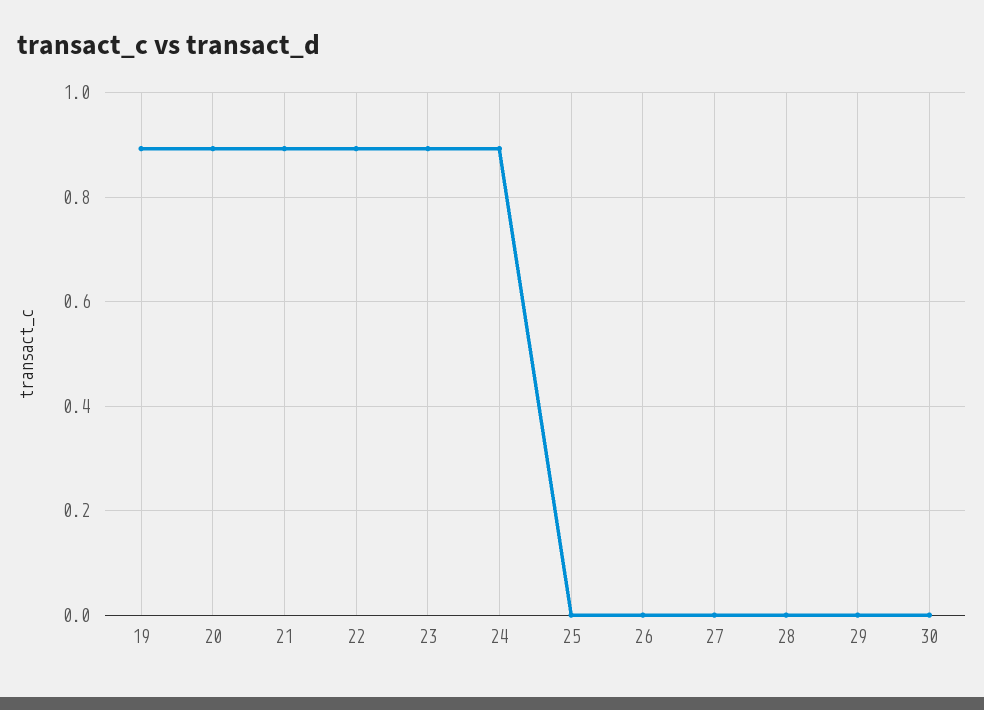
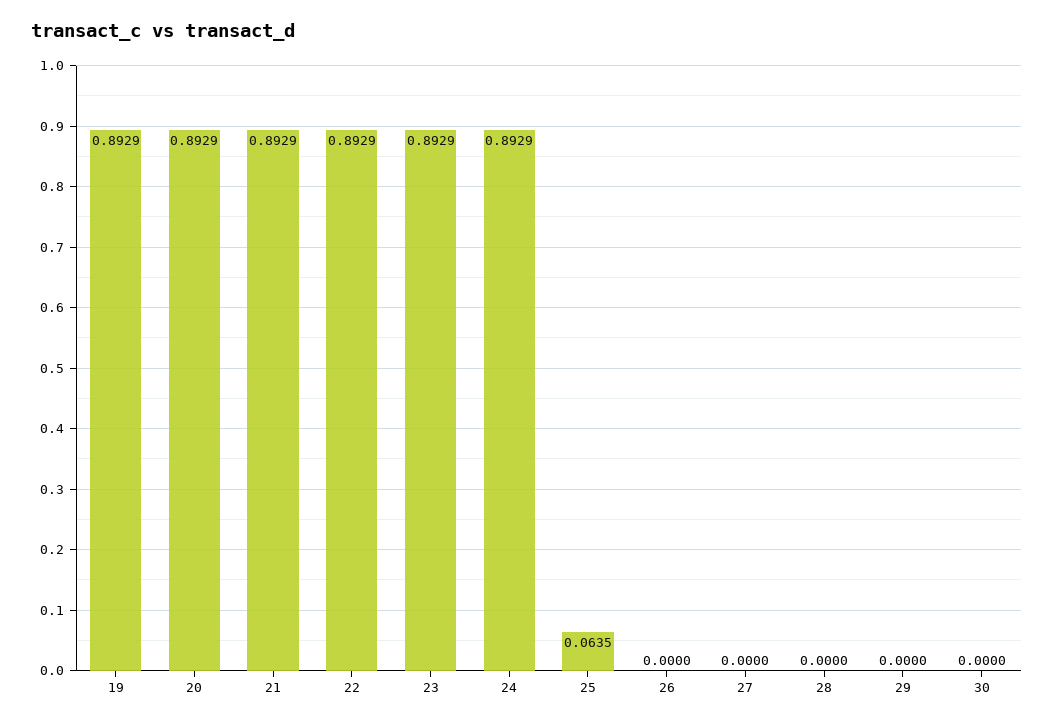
25: 0 -> 0.0635

